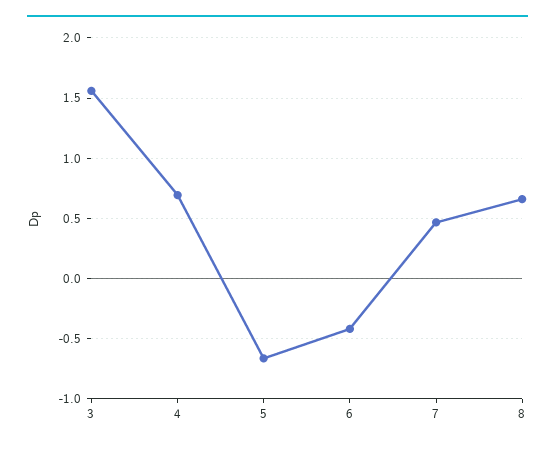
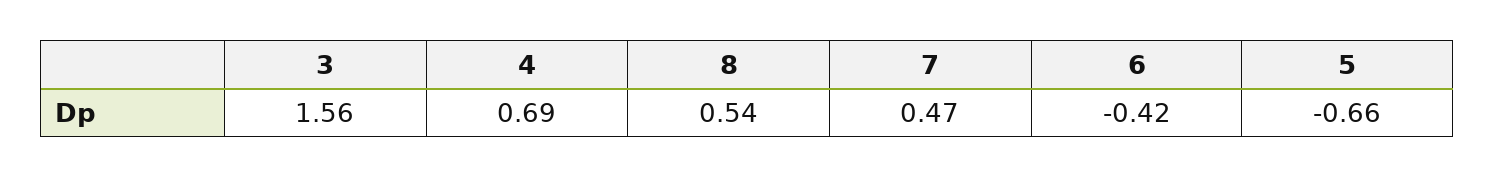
8: 0.65 -> 0.54

